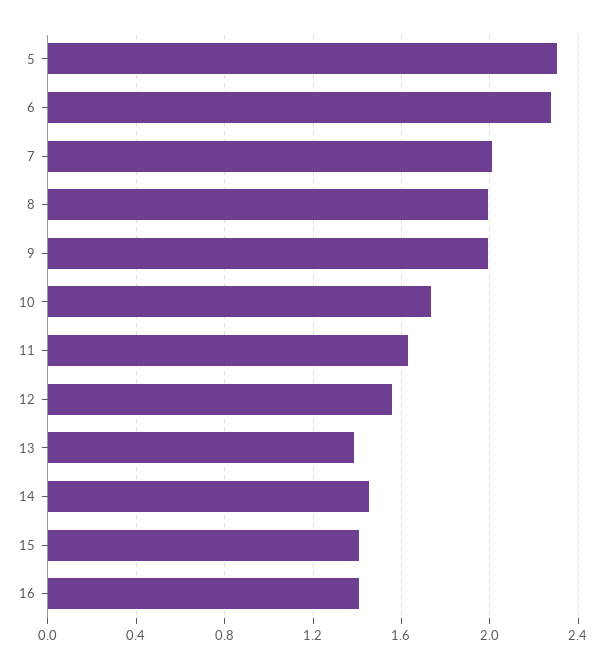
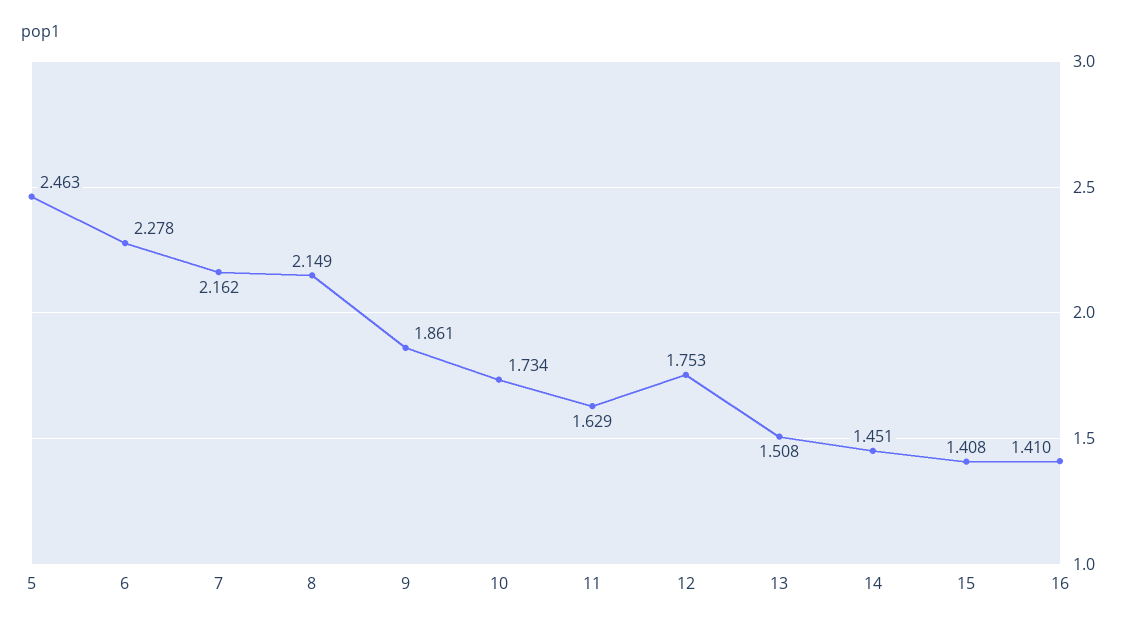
5: 2.3 -> 2.463
7: 2 -> 2.162
8: 2 -> 2.149
9: 2 -> 1.861
12: 1.55 -> 1.753
13: 1.4 -> 1.508

